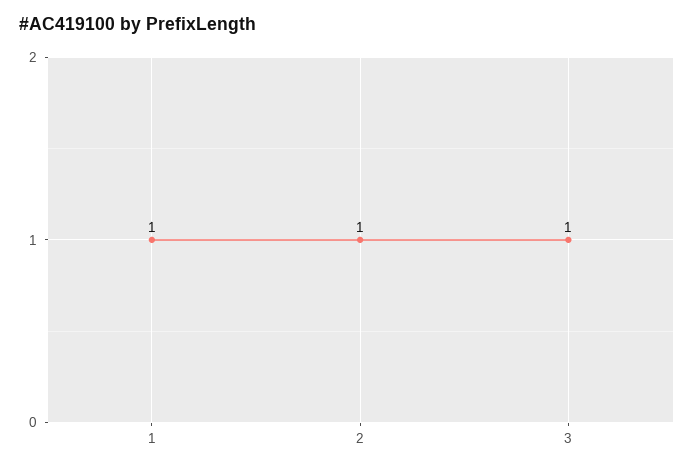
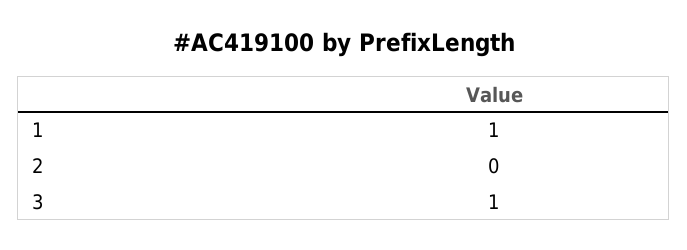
2: 1 -> 0

